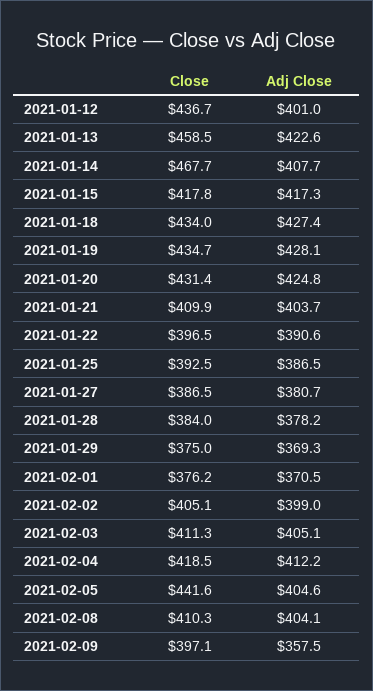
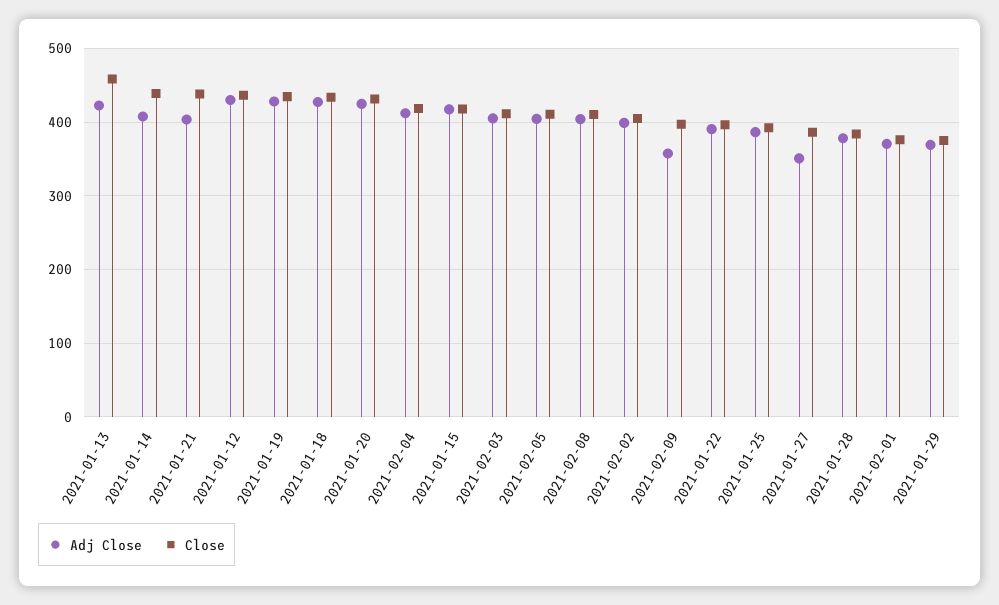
Adj Close, 2021-01-12: 401 -> 430
Close, 2021-01-14: 467.7 -> 440
Close, 2021-01-21: 409.9 -> 440
Adj Close, 2021-01-27: 380.7 -> 350
Close, 2021-02-05: 441.6 -> 410

